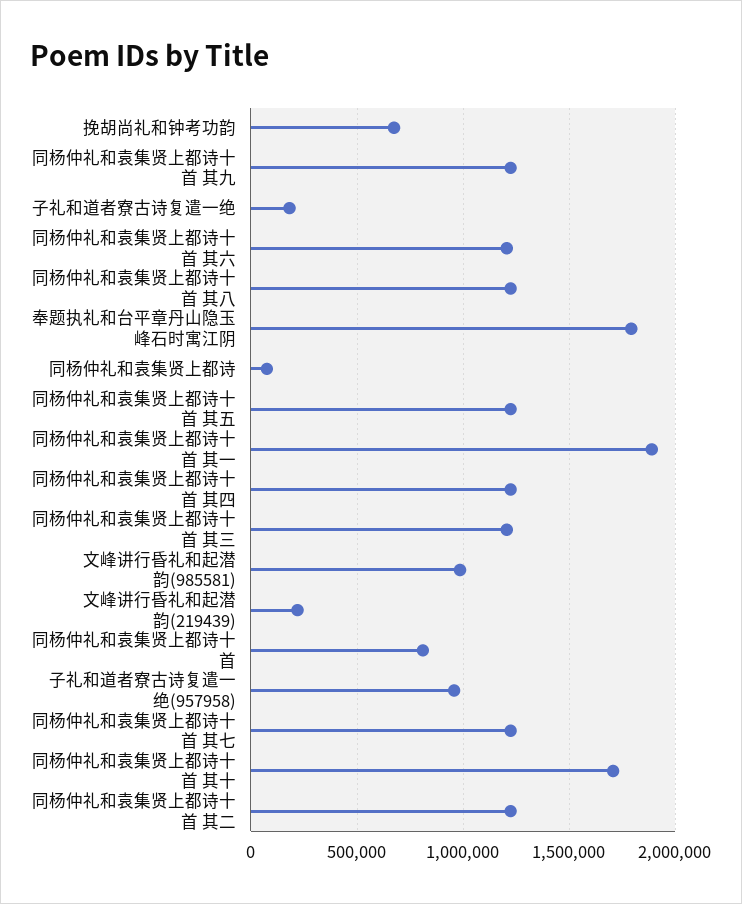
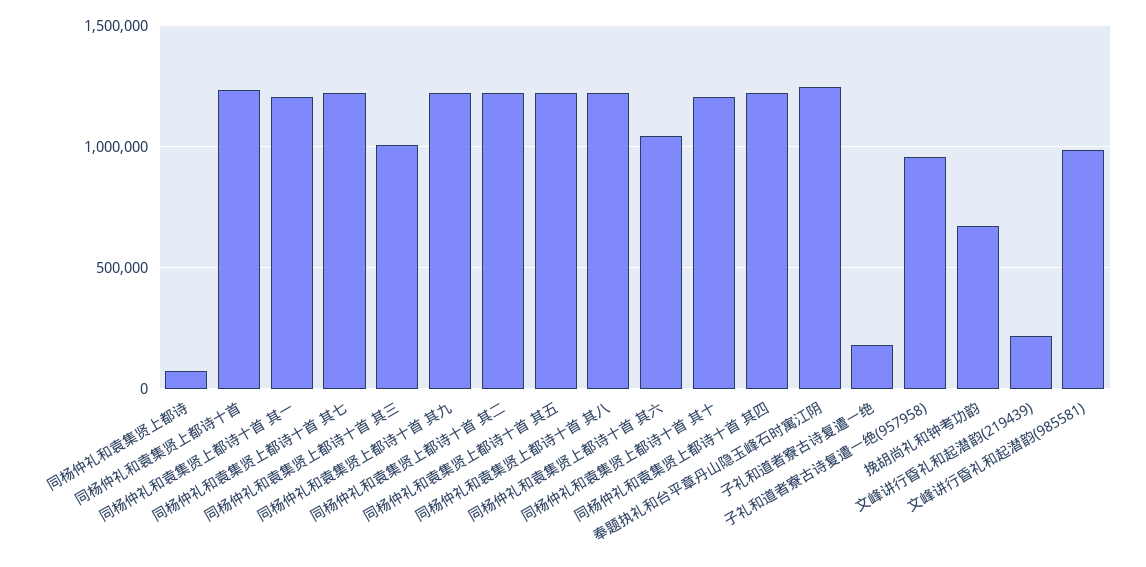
同杨仲礼和袁集贤上都诗十首 其六: 1200000 -> 1050000
奉题执礼和台平章丹山隐玉峰石时寓江阴: 1800000 -> 1250000
同杨仲礼和袁集贤上都诗十首 其一: 1900000 -> 1200000
同杨仲礼和袁集贤上都诗十首 其三: 1200000 -> 1000000
同杨仲礼和袁集贤上都诗十首: 800000 -> 1250000
同杨仲礼和袁集贤上都诗十首 其十: 1700000 -> 1200000

